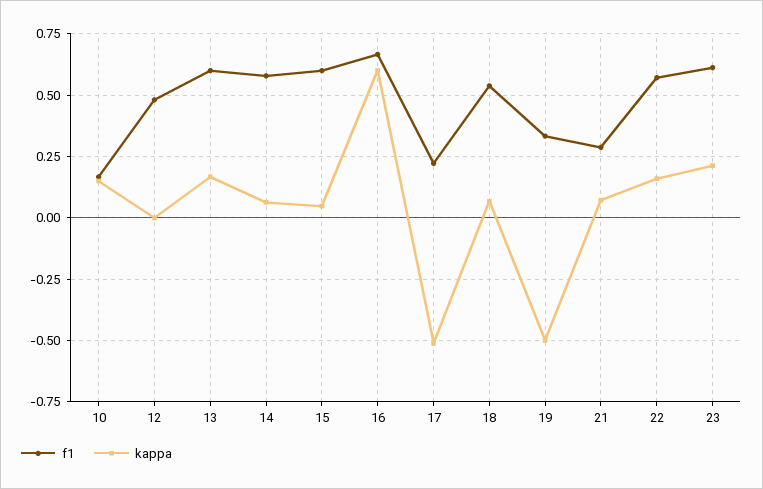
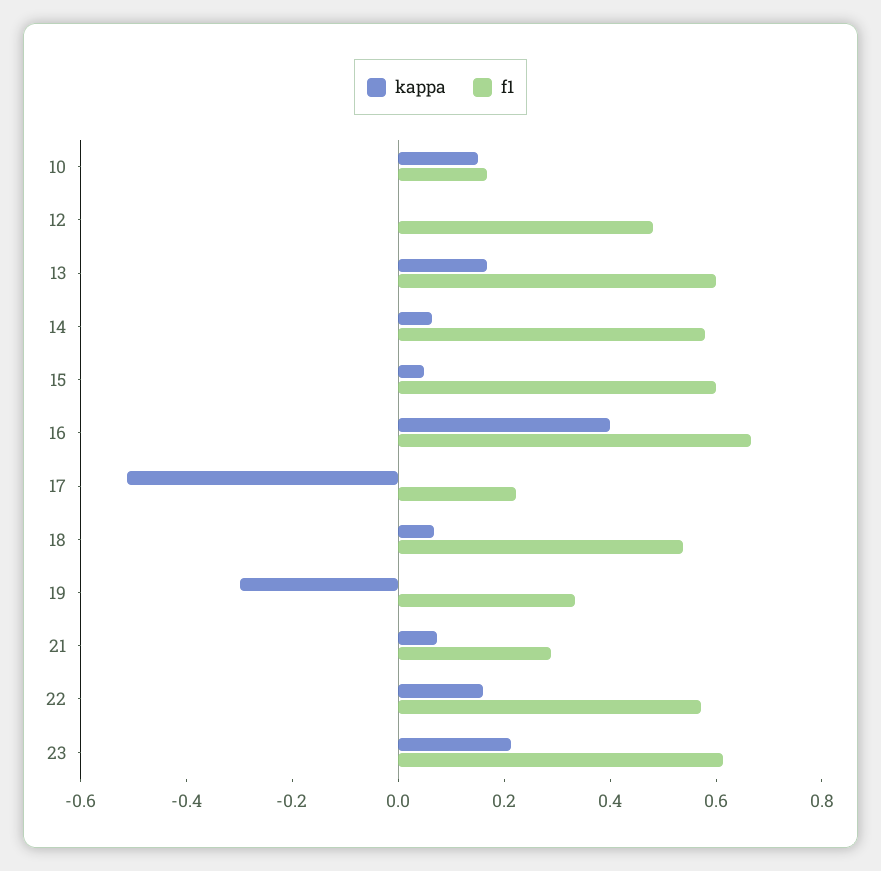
kappa, 16: 0.6 -> 0.4
kappa, 19: -0.5 -> -0.3

